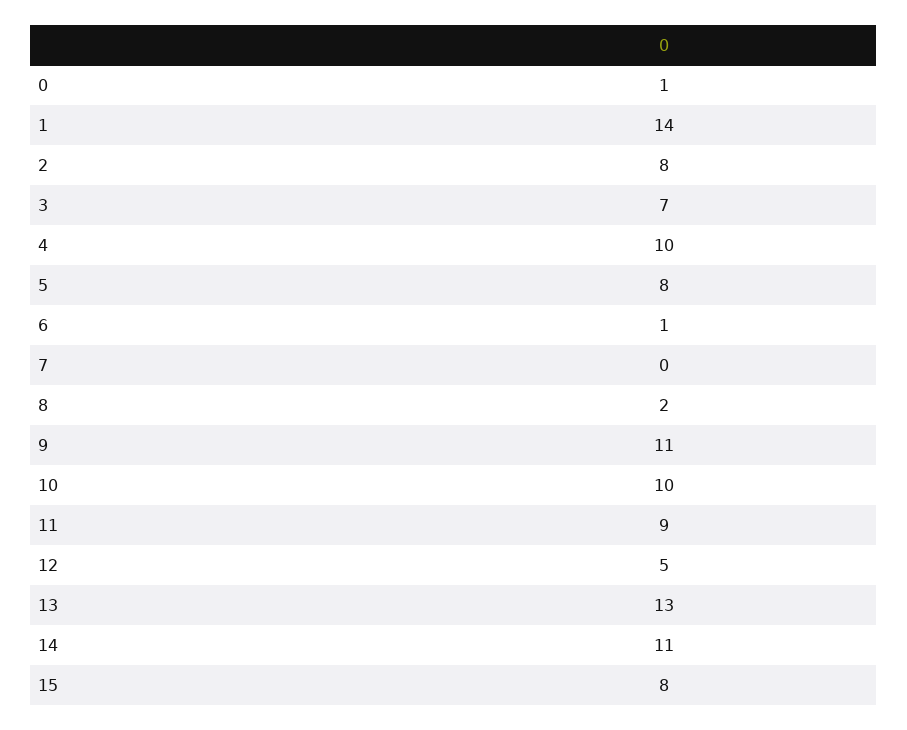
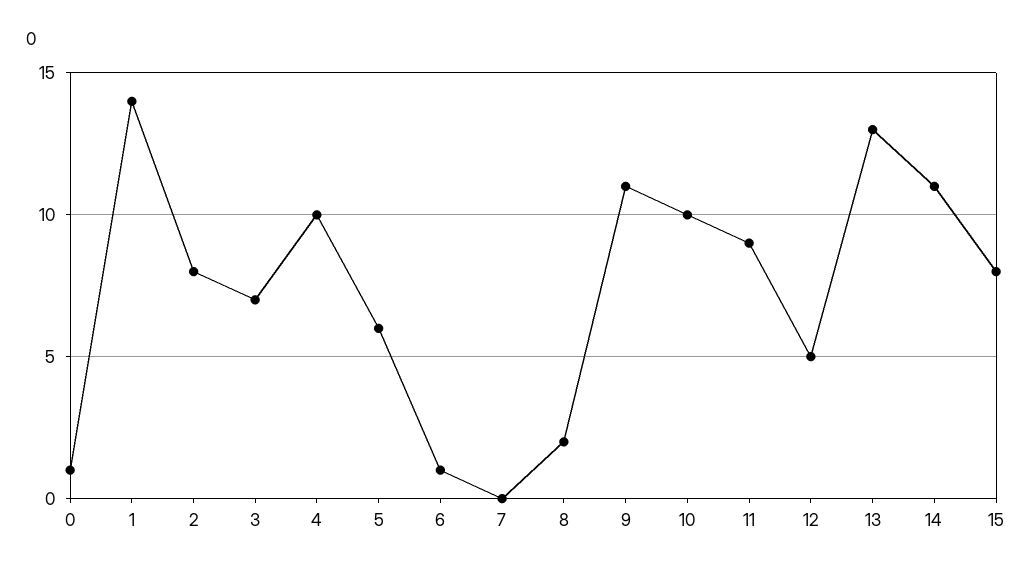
5: 8 -> 6

